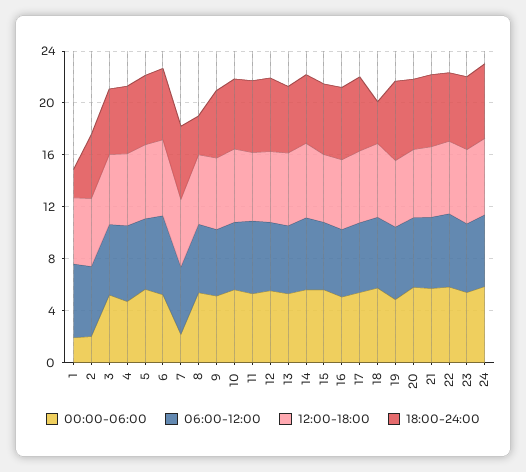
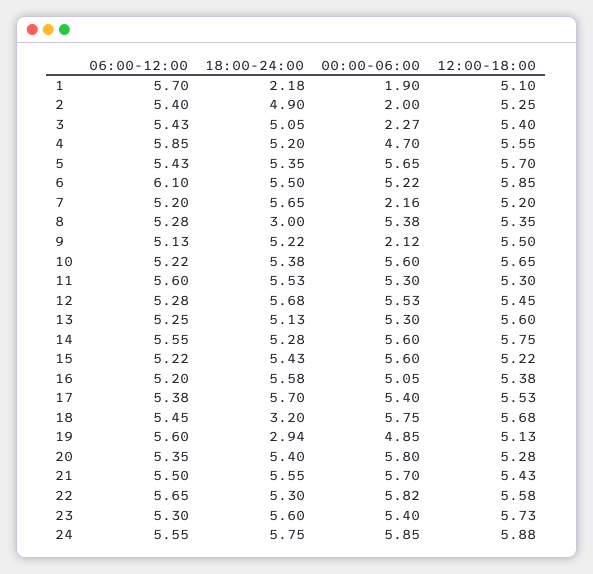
00:00-06:00, 3: 5 -> 2.27
00:00-06:00, 9: 5 -> 2.12
18:00-24:00, 19: 6 -> 2.94

